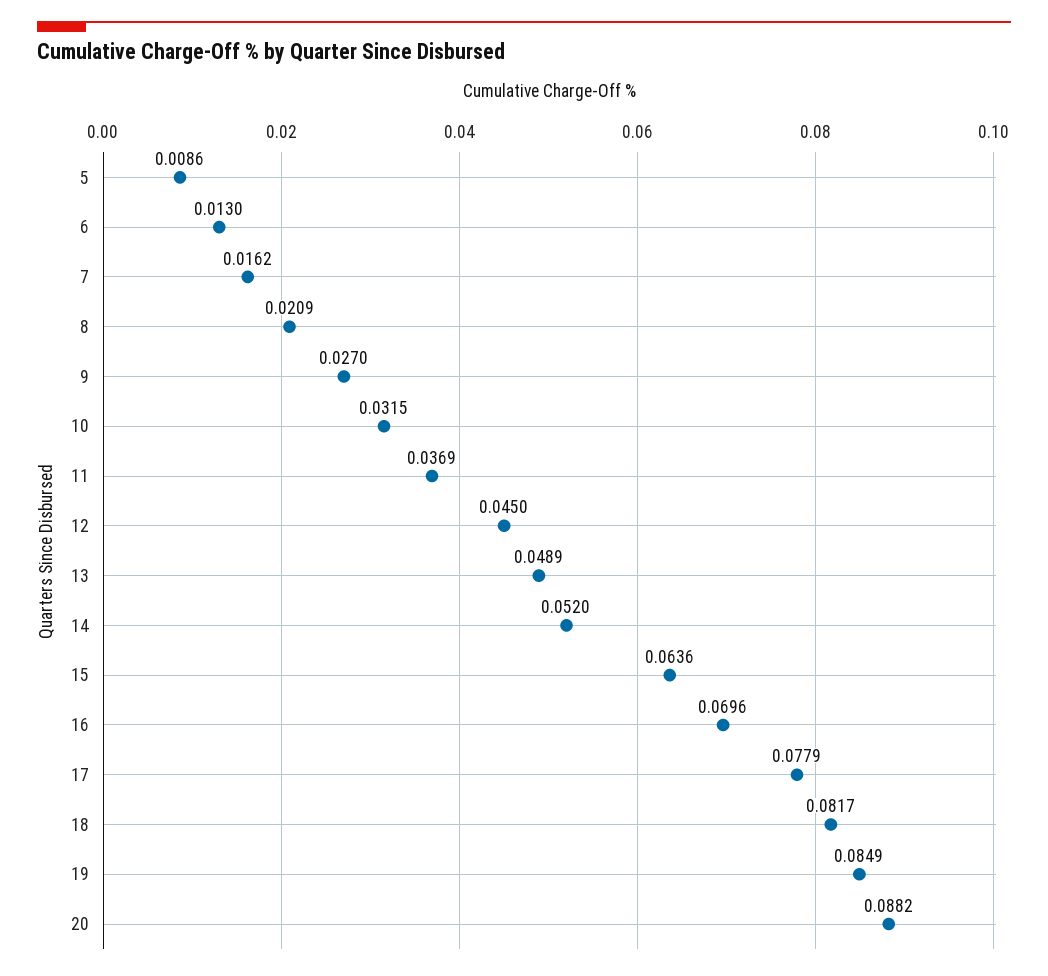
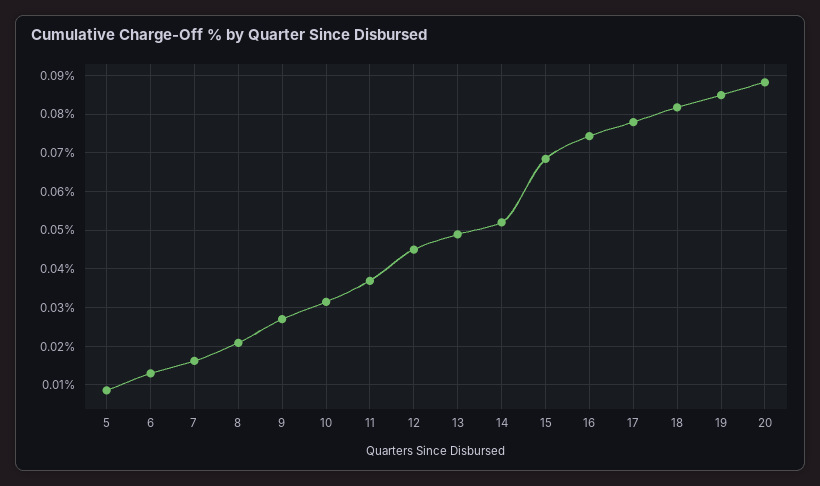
15: 0.0636 -> 0.068
16: 0.0696 -> 0.074

